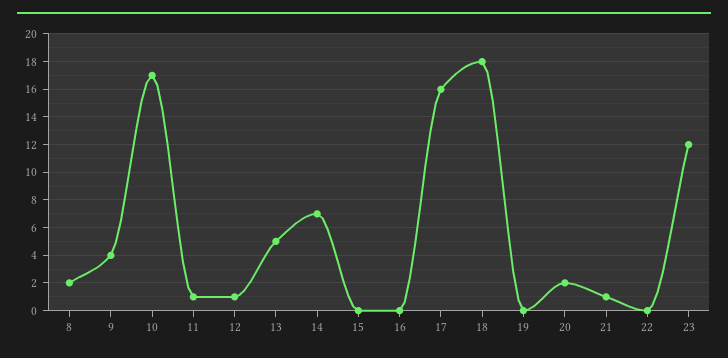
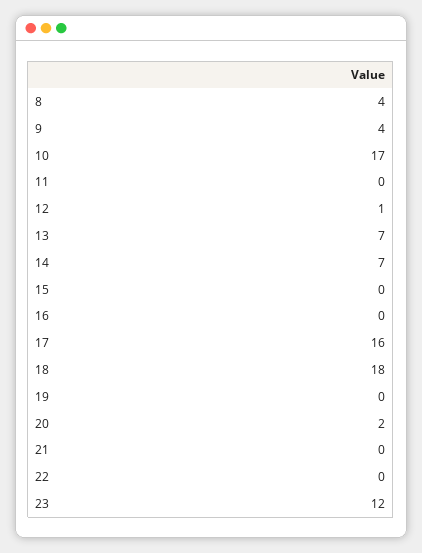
8: 2 -> 4
11: 1 -> 0
13: 5 -> 7
21: 1 -> 0

